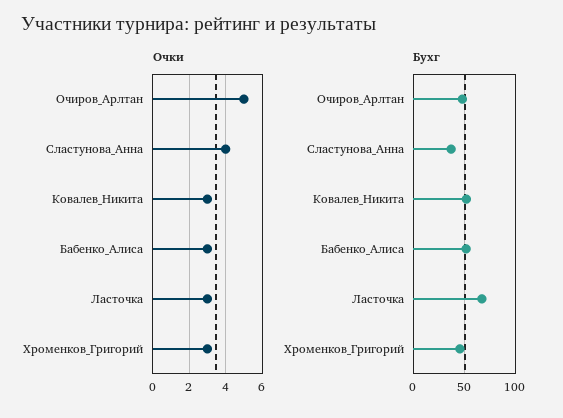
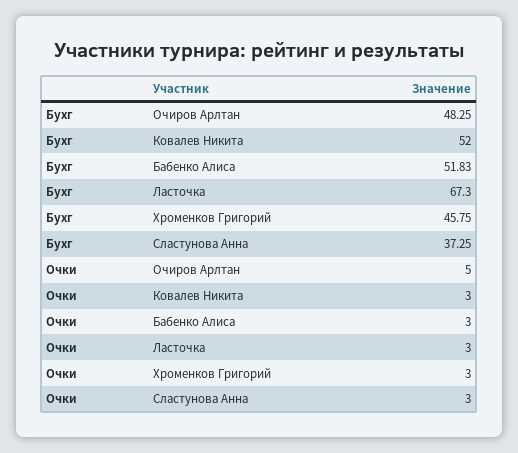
Очки, Сластунова_Анна: 4 -> 3

